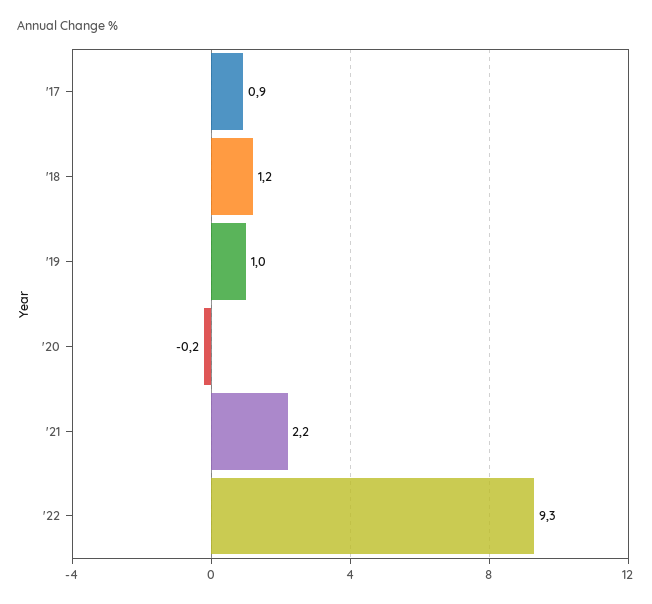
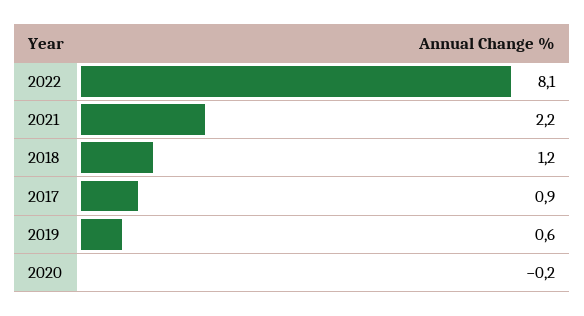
'19: 1 -> 0.6
'22: 9.3 -> 8.1

